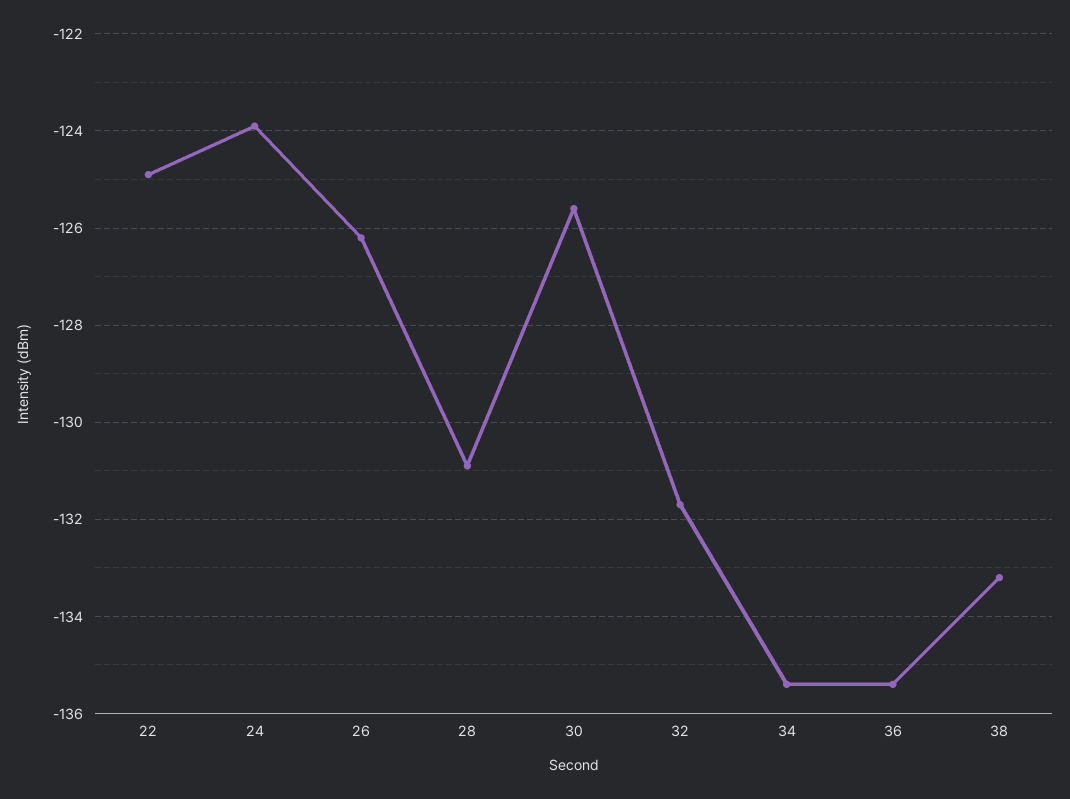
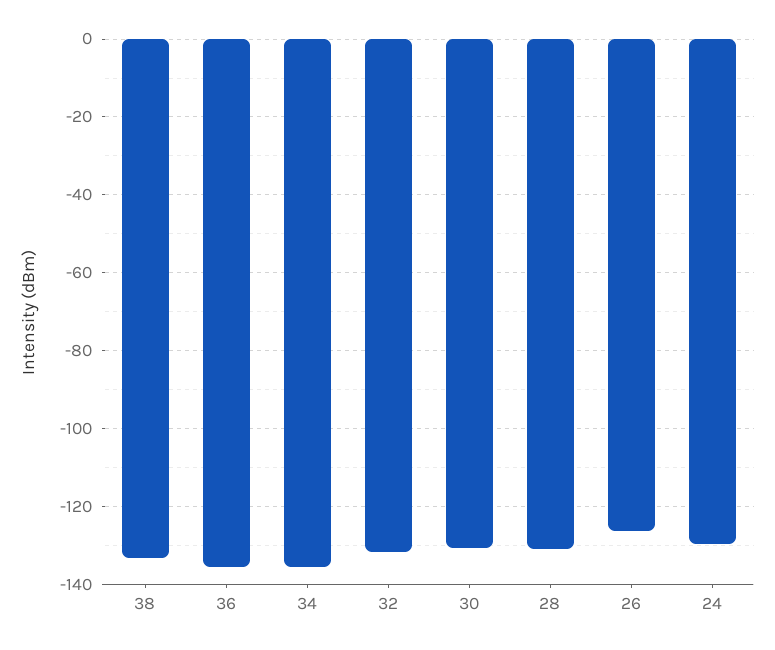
22: -125 -> none
24: -124 -> -130
30: -125.5 -> -130

